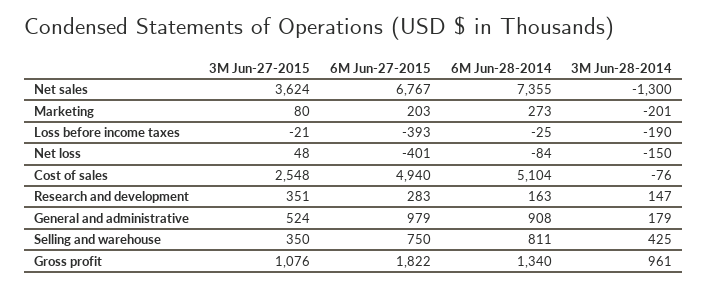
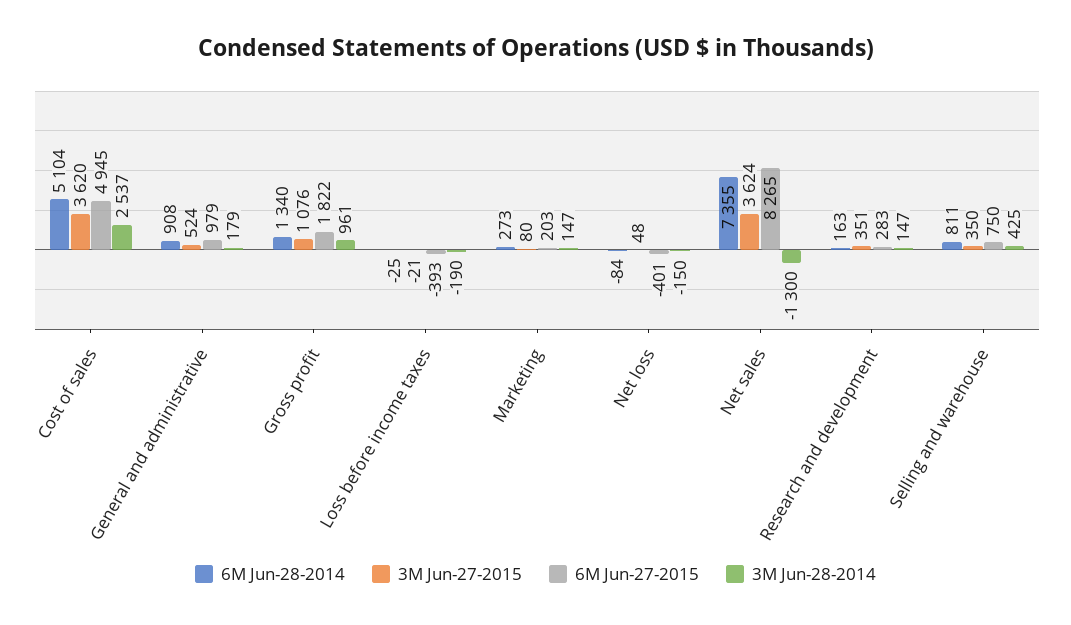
6M Jun-27-2015, Net sales: 6767 -> 8265
3M Jun-28-2014, Marketing: -201 -> 147
3M Jun-27-2015, Cost of sales: 2548 -> 3620
6M Jun-27-2015, Cost of sales: 4940 -> 4945
3M Jun-28-2014, Cost of sales: -76 -> 2537

